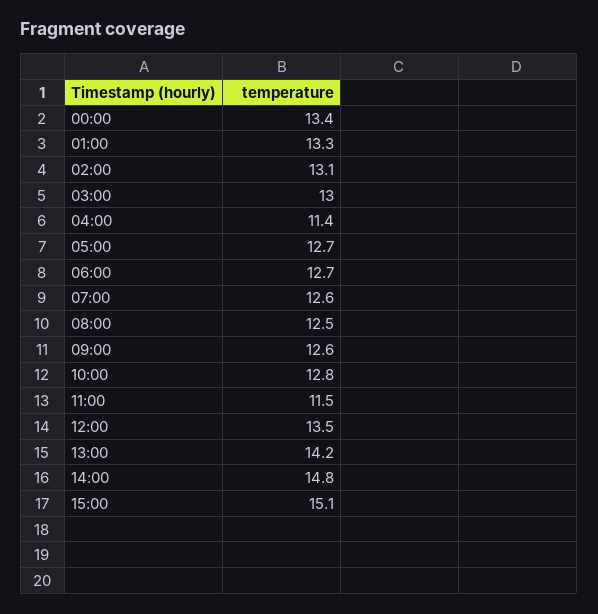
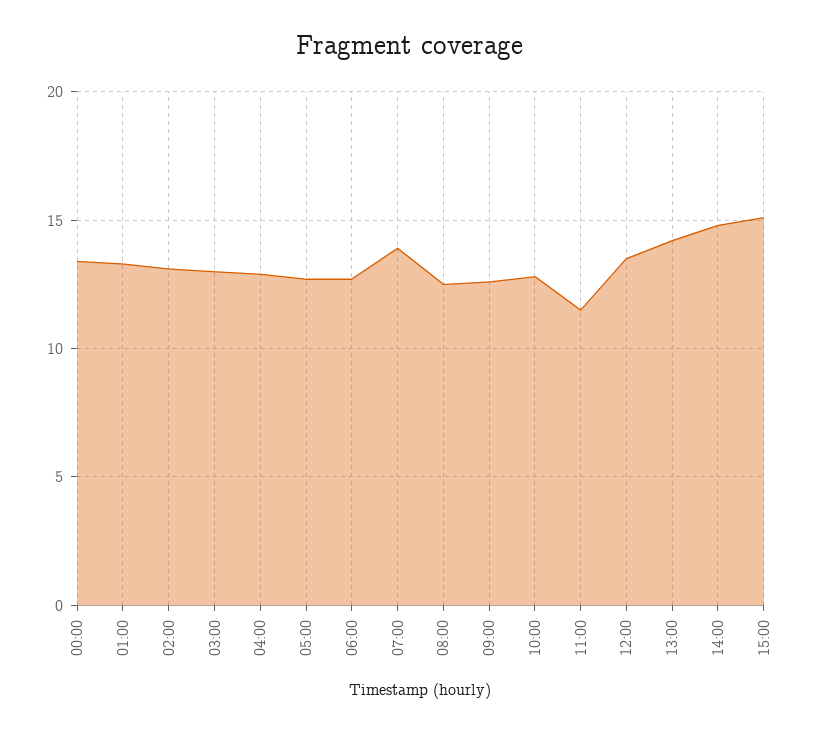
04:00: 11.4 -> 13
07:00: 12.6 -> 14

